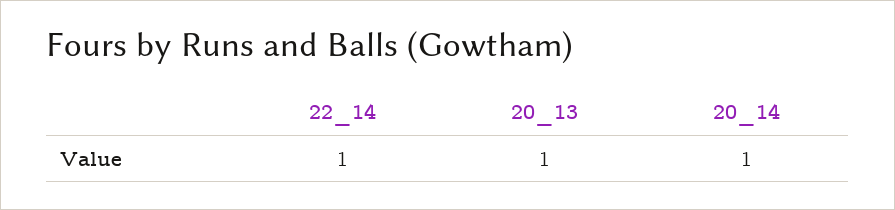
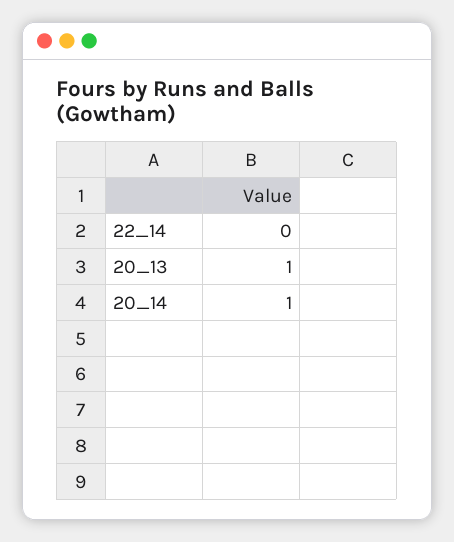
22_14: 1 -> 0

